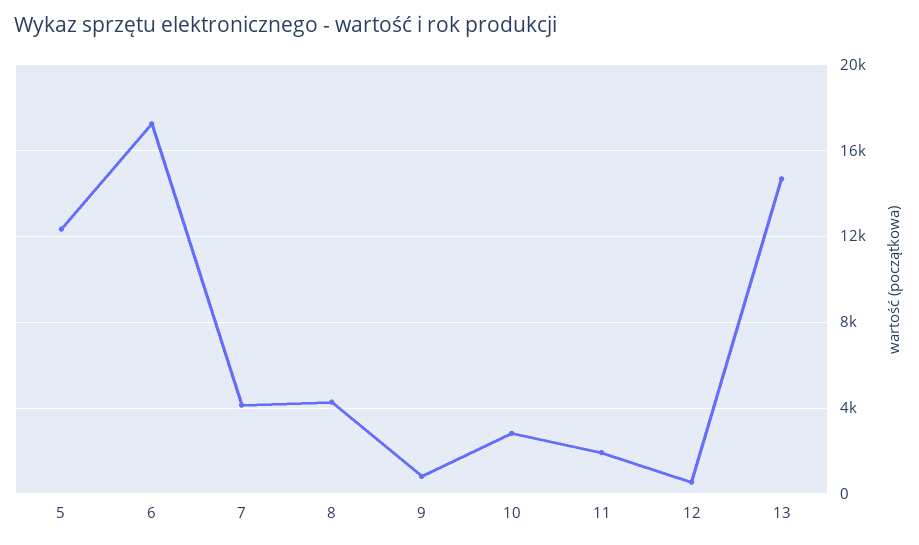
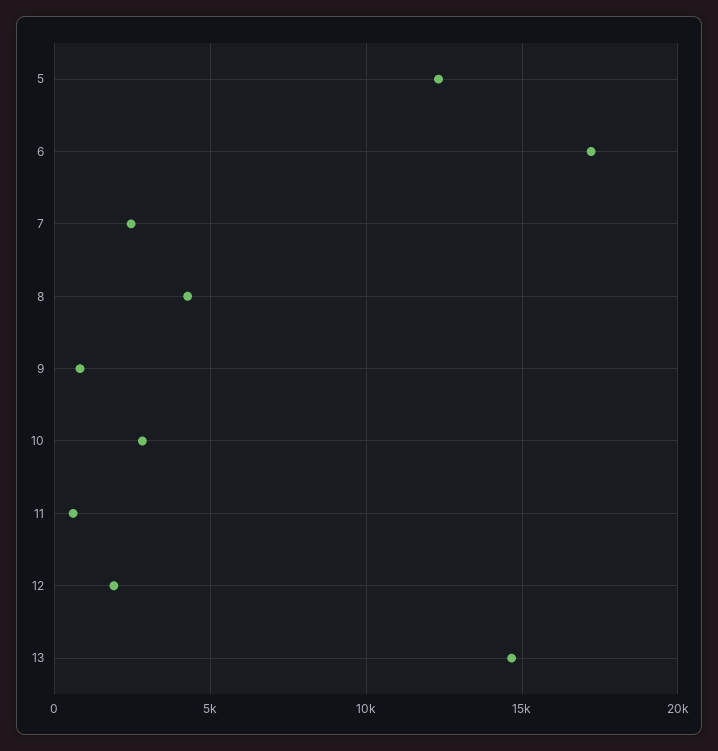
7: 4000 -> 2500
11: 2000 -> 500
12: 500 -> 2000

